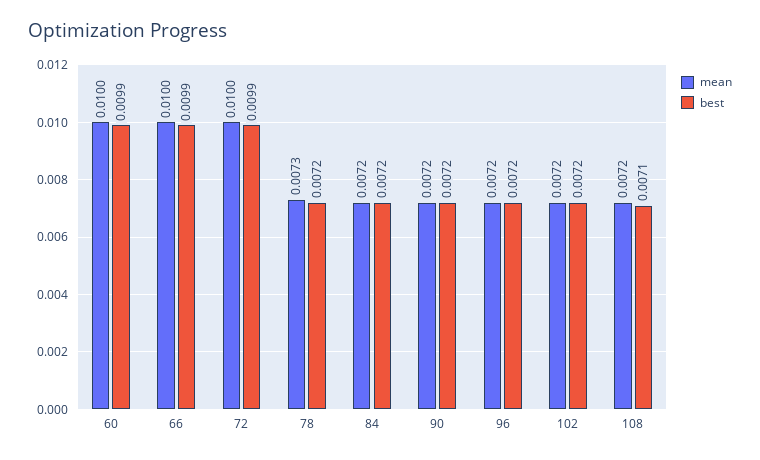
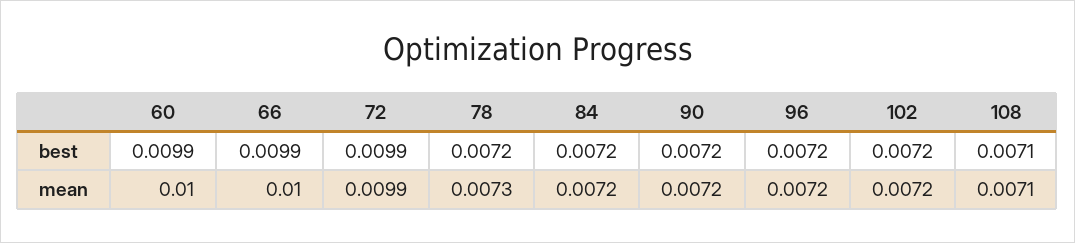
mean, 72: 0.01 -> 0.0099
mean, 108: 0.0072 -> 0.0071

